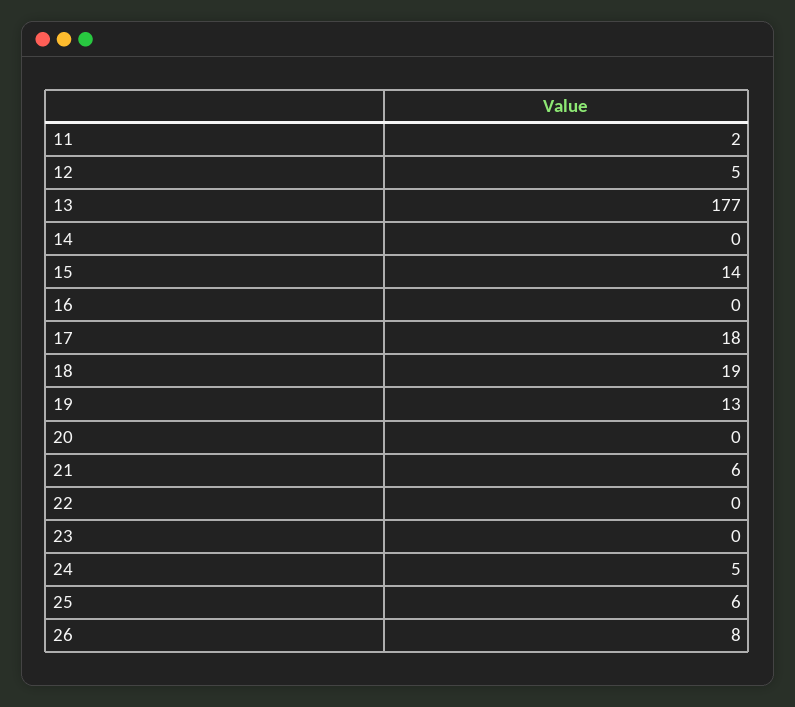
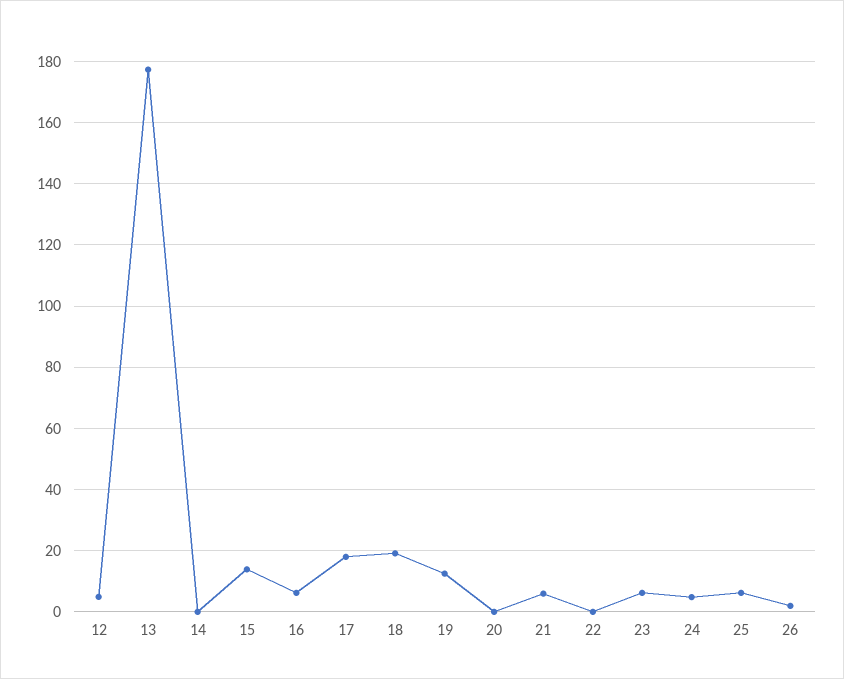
11: 2 -> none
16: 0 -> 6
23: 0 -> 6
26: 8 -> 2

